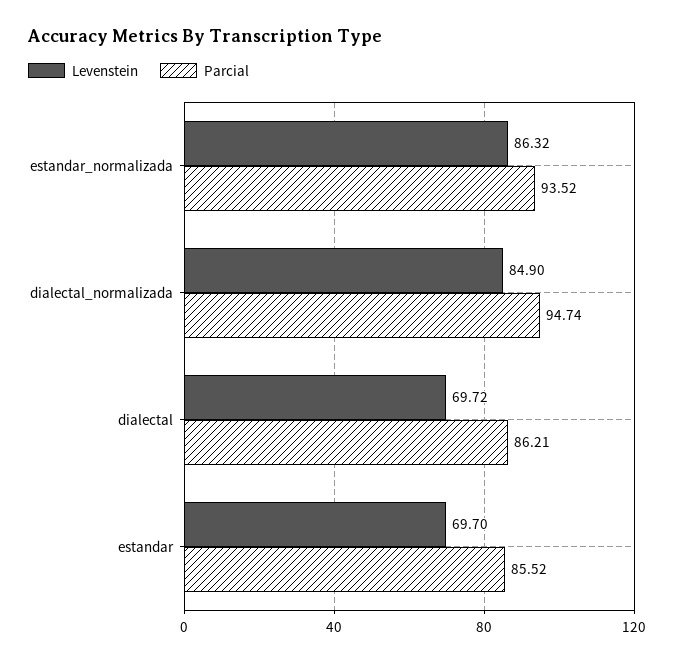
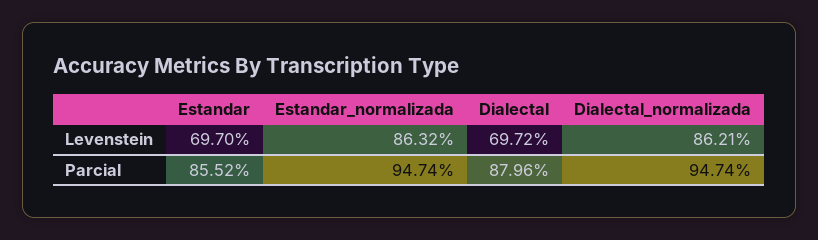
Parcial, estandar_normalizada: 93.52 -> 94.74
Levenstein, dialectal_normalizada: 84.9 -> 86.21
Parcial, dialectal: 86.21 -> 87.96

